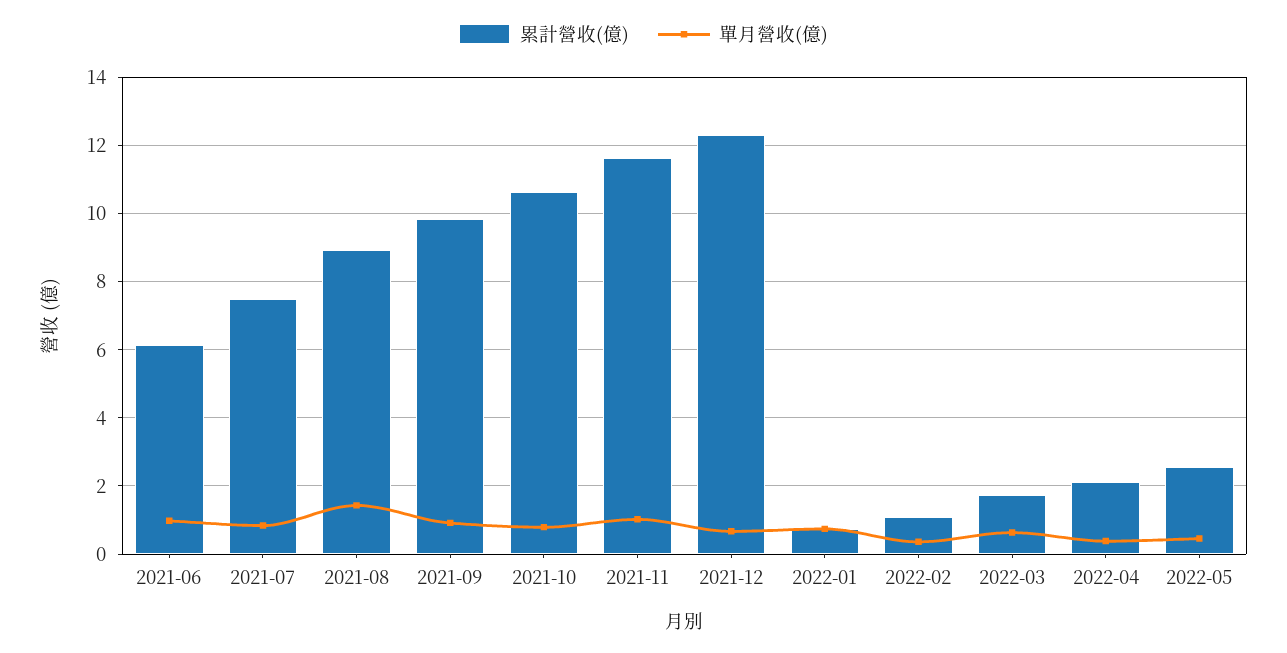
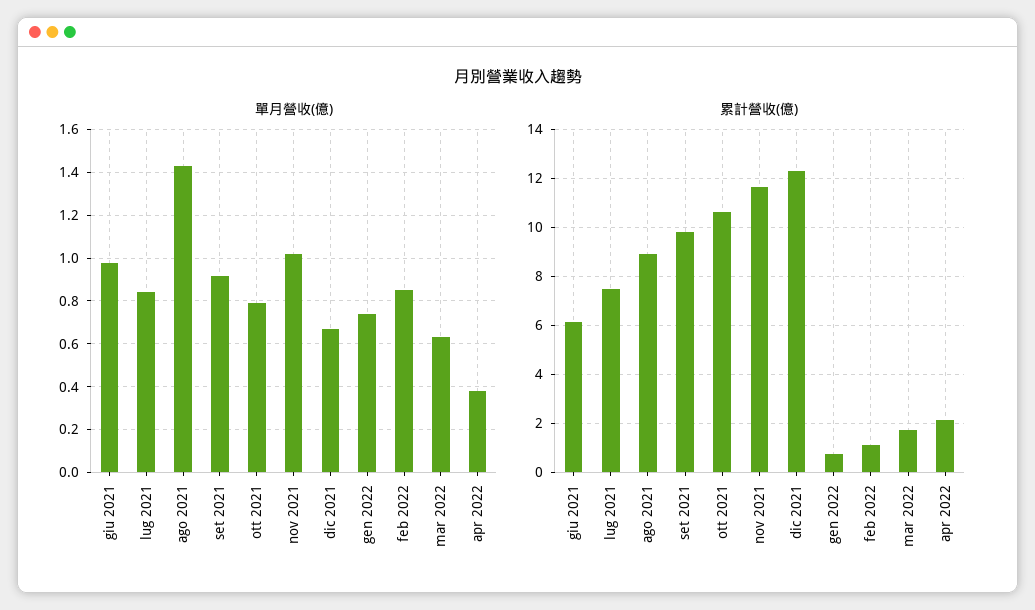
單月營收(億), 2022-02: 0.4 -> 0.85
累計營收(億), 2022-05: 2.6 -> none
單月營收(億), 2022-05: 0.4 -> none

